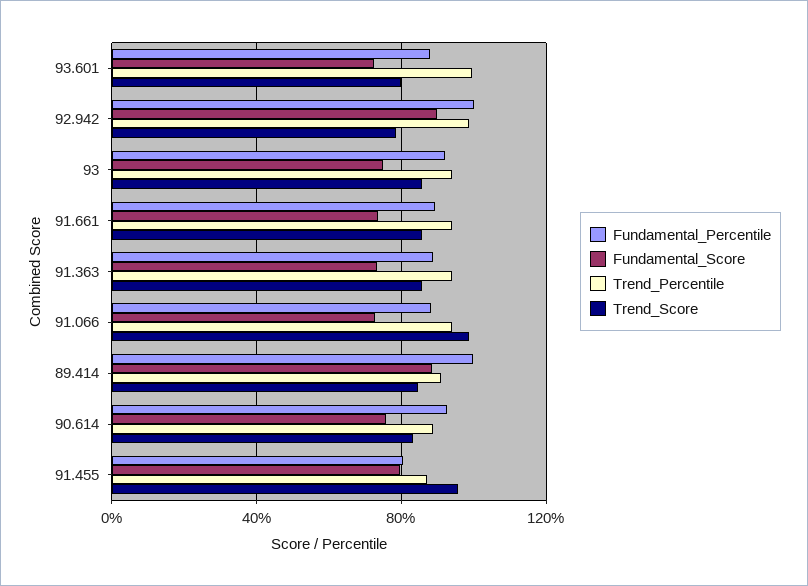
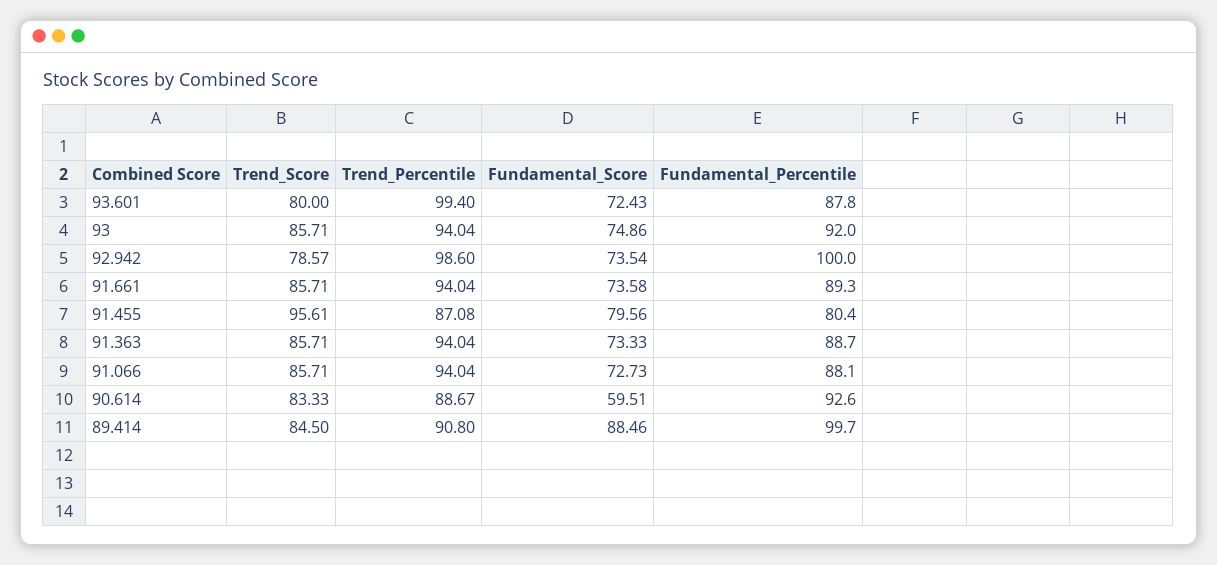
Fundamental_Score, 92.942: 90 -> 73.54
Trend_Score, 91.066: 100 -> 85.71
Fundamental_Score, 90.614: 75 -> 59.51

